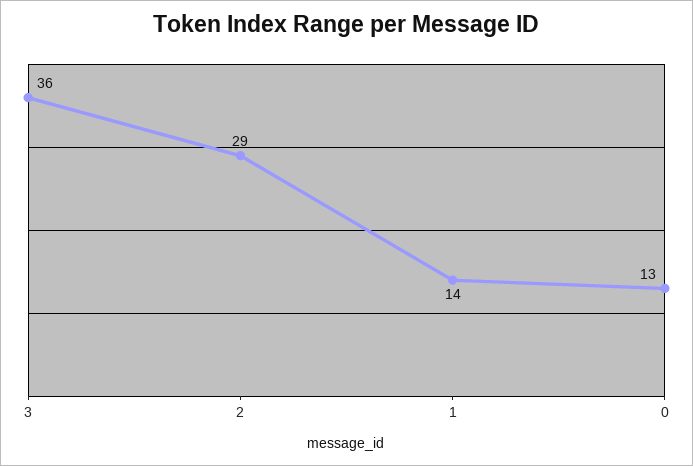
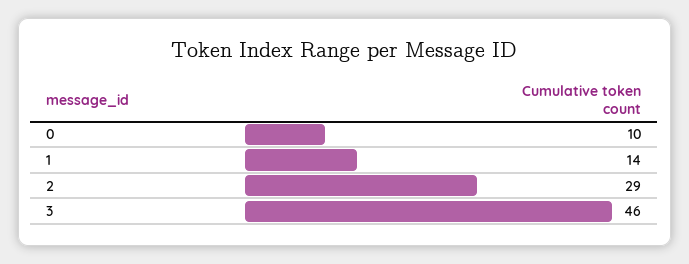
3: 36 -> 46
0: 13 -> 10

